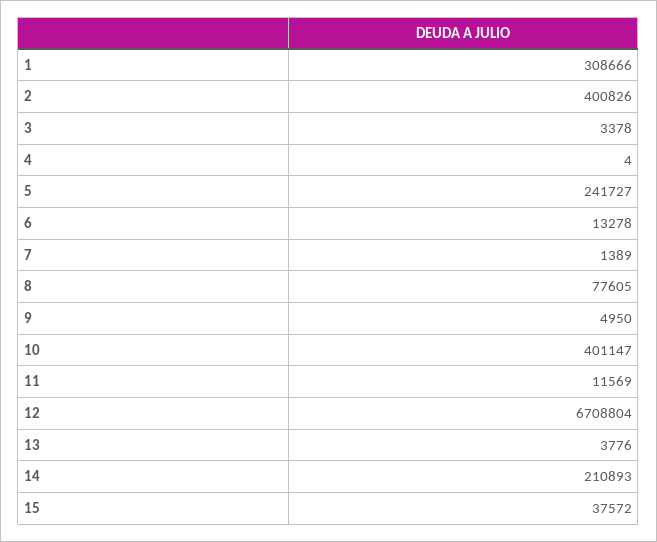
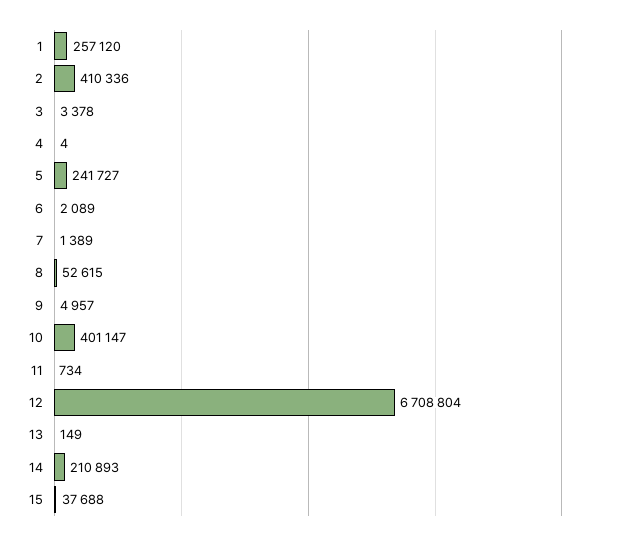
1: 308666 -> 257120
2: 400826 -> 410336
6: 13278 -> 2089
8: 77605 -> 52615
9: 4950 -> 4957
11: 11569 -> 734
13: 3776 -> 149
15: 37572 -> 37688

